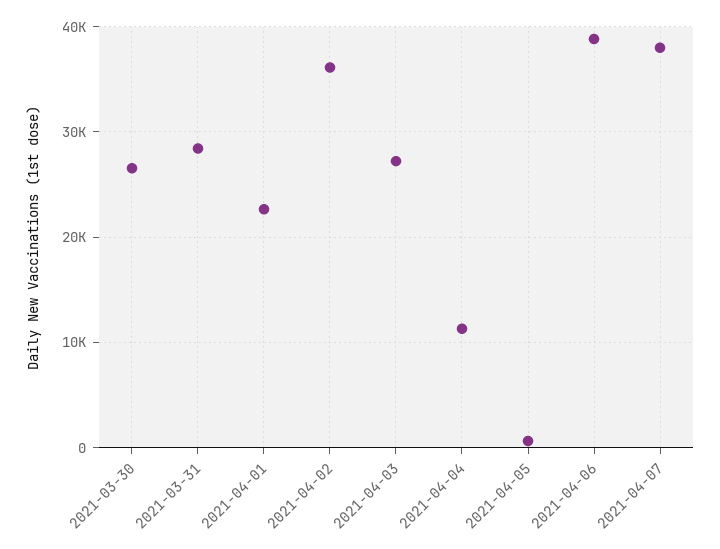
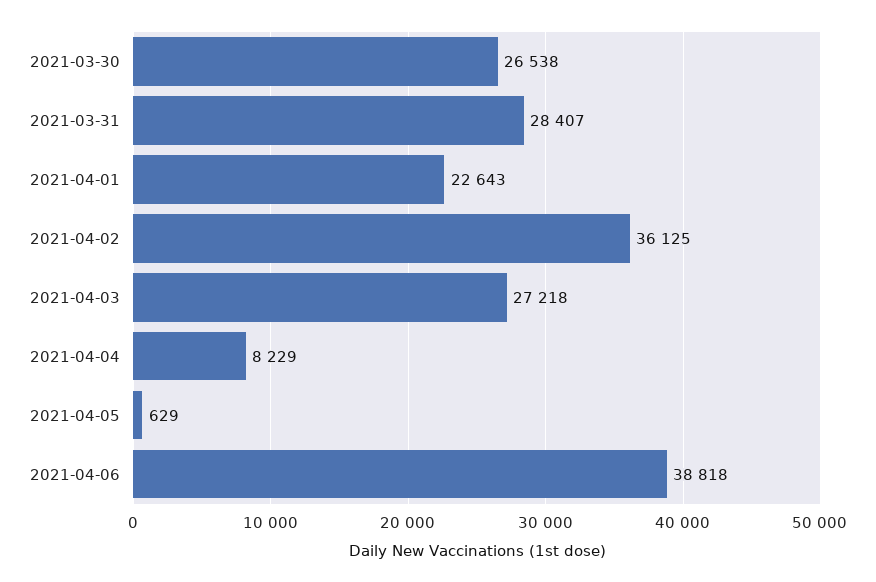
2021-04-04: 11000 -> 8229
2021-04-07: 38000 -> none

